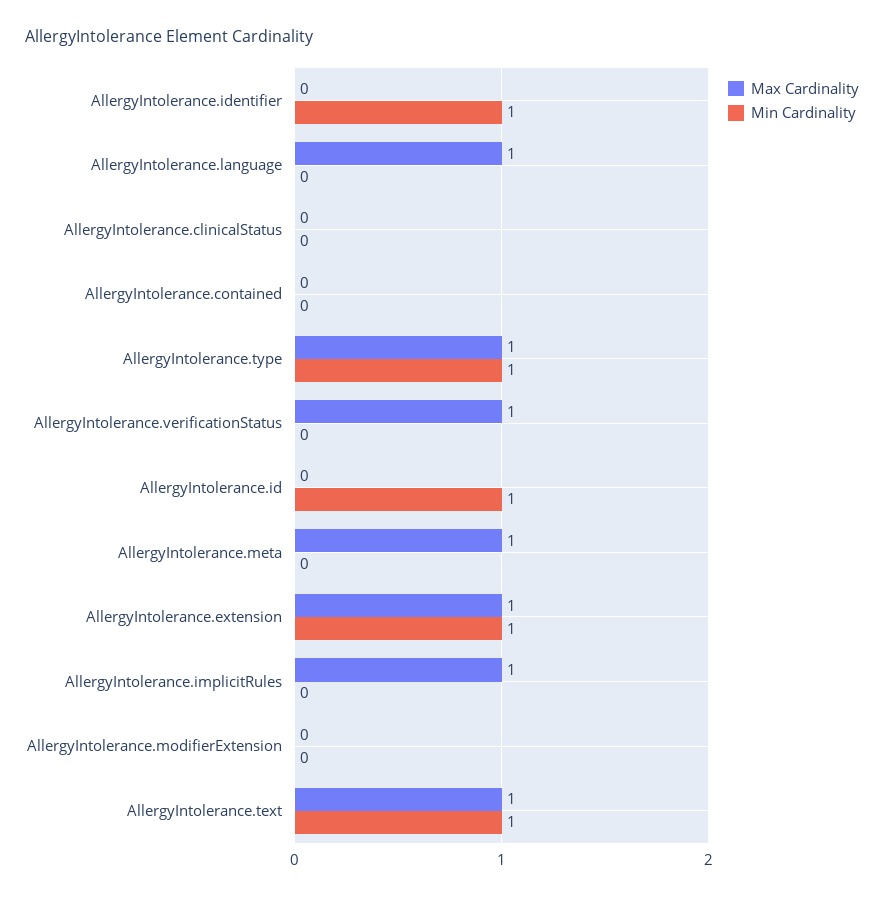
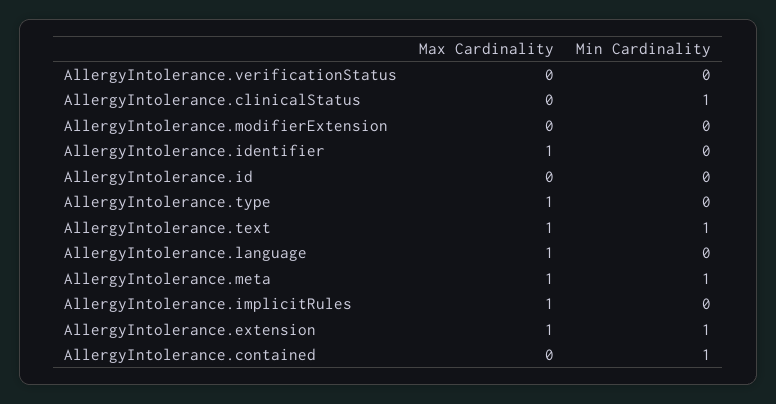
Max Cardinality, AllergyIntolerance.identifier: 0 -> 1
Min Cardinality, AllergyIntolerance.identifier: 1 -> 0
Min Cardinality, AllergyIntolerance.clinicalStatus: 0 -> 1
Min Cardinality, AllergyIntolerance.contained: 0 -> 1
Min Cardinality, AllergyIntolerance.type: 1 -> 0
Max Cardinality, AllergyIntolerance.verificationStatus: 1 -> 0
Min Cardinality, AllergyIntolerance.id: 1 -> 0
Min Cardinality, AllergyIntolerance.meta: 0 -> 1

